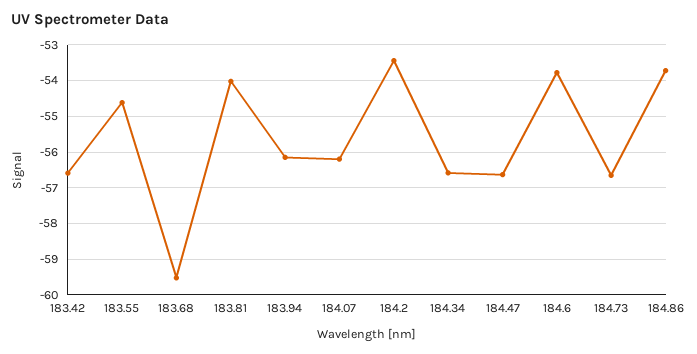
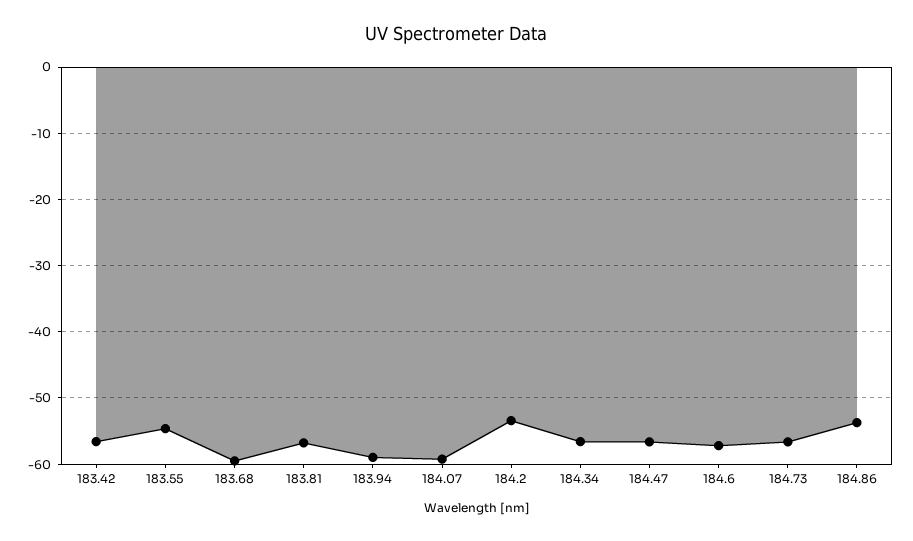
183.81: -54 -> -57
183.94: -56.2 -> -59
184.07: -56.2 -> -59
184.6: -53.8 -> -57

